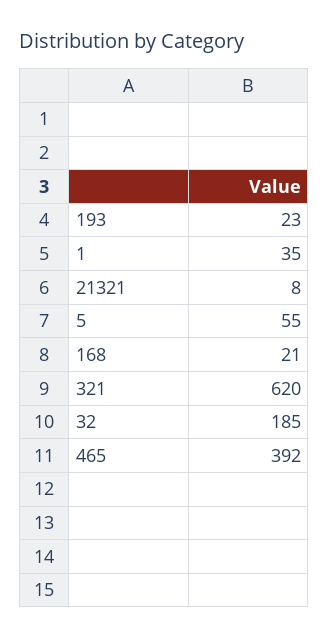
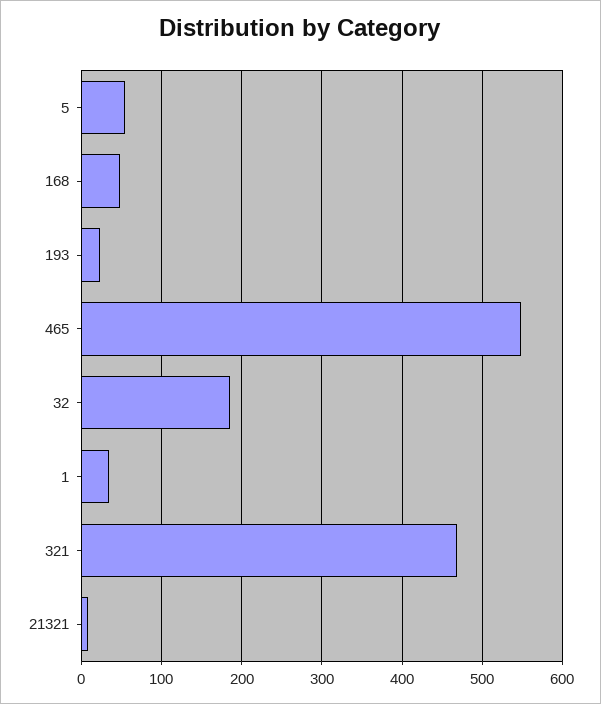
168: 21 -> 50
321: 620 -> 470
465: 392 -> 550

